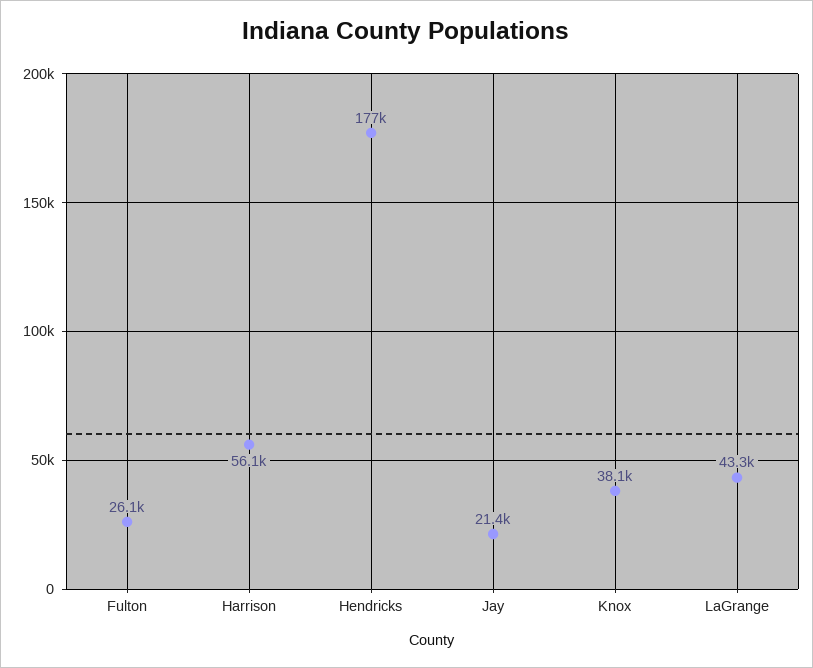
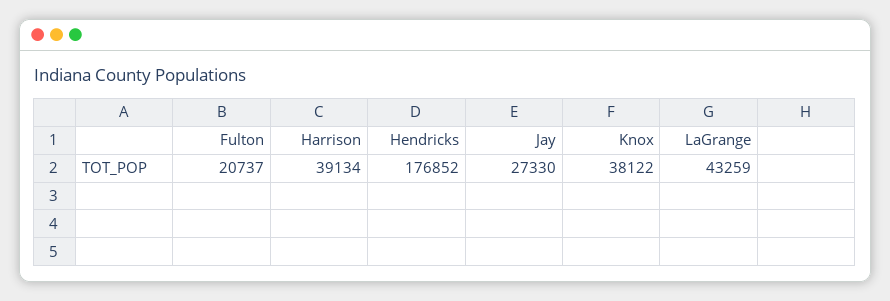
Fulton: 26100 -> 20737
Harrison: 56100 -> 39134
Jay: 21400 -> 27330

